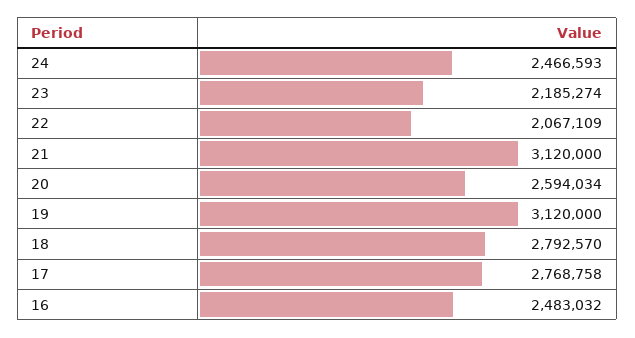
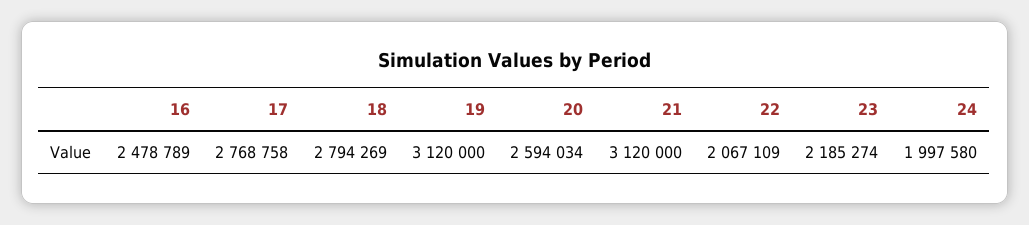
24: 2466593 -> 1997580
18: 2792570 -> 2794269
16: 2483032 -> 2478789

